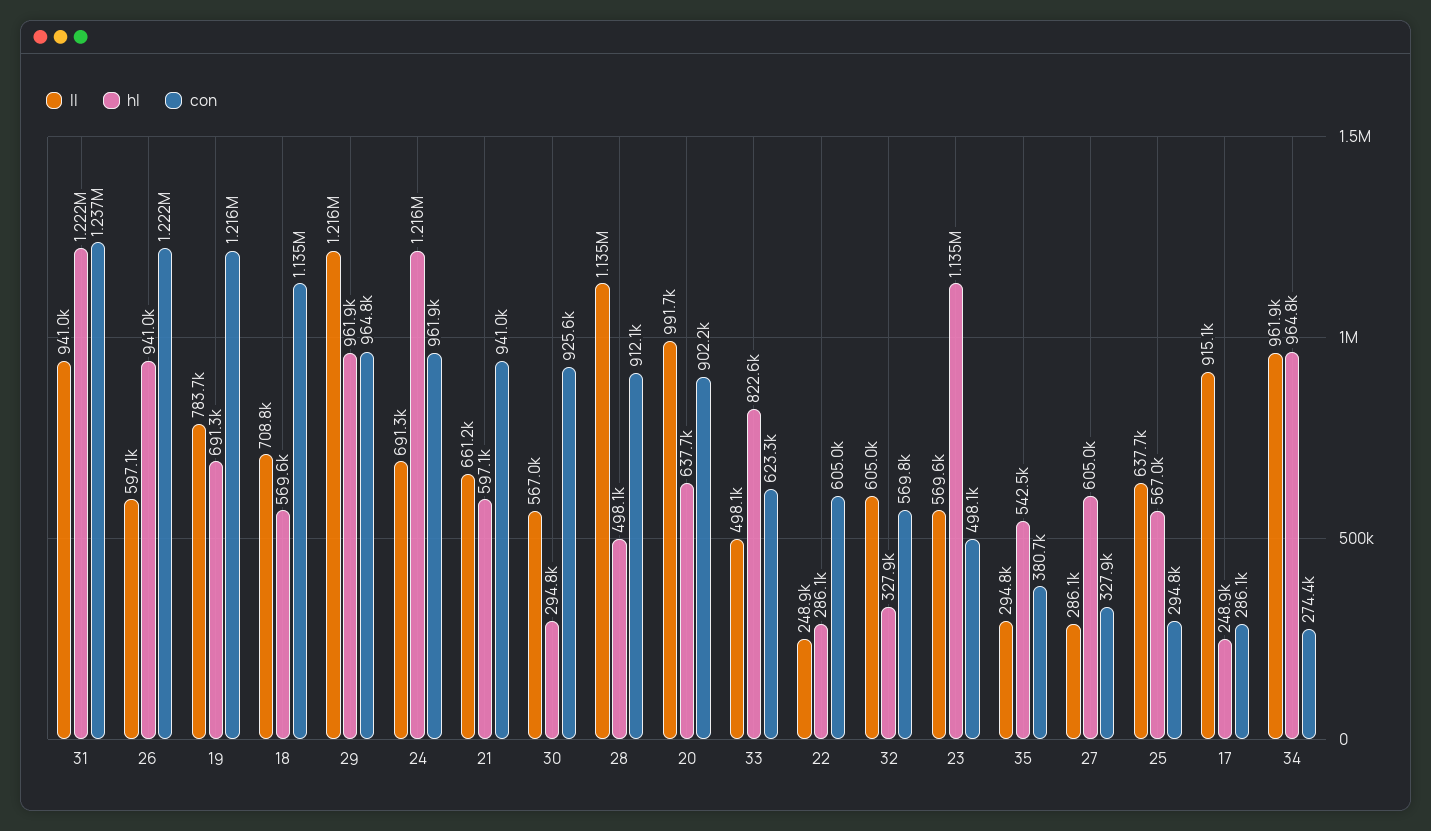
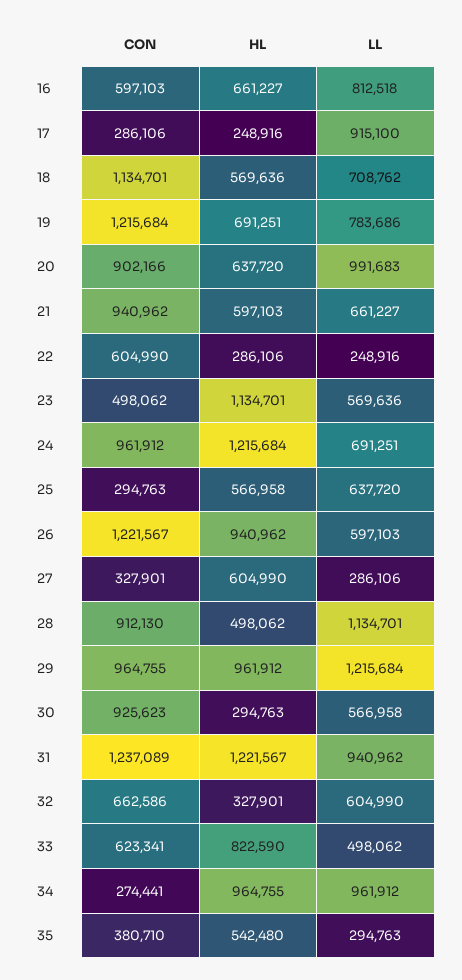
con, 32: 569800 -> 662586
con, 16: none -> 597103
hl, 16: none -> 661227
ll, 16: none -> 812518

